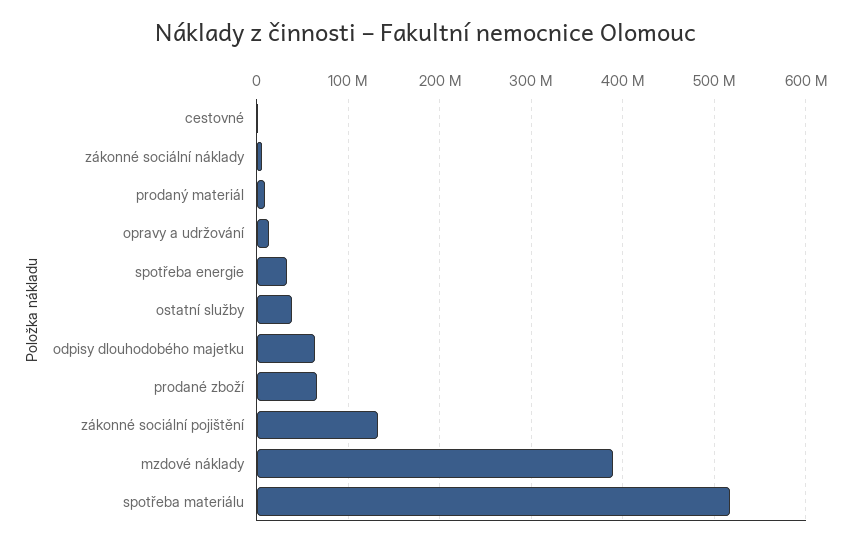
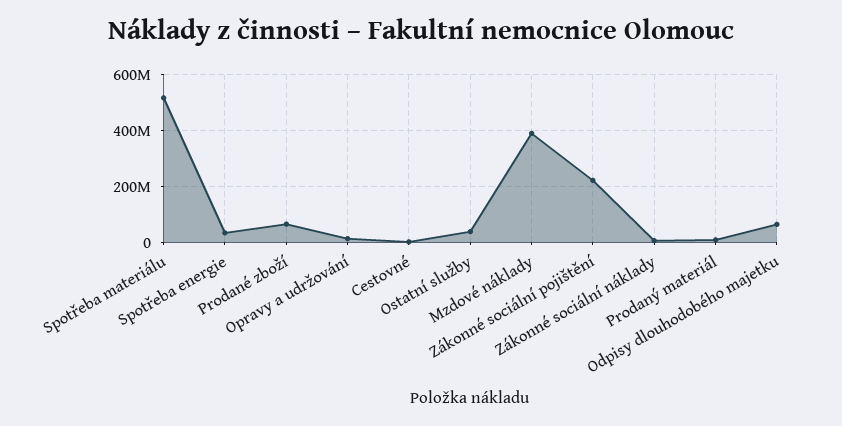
zákonné sociální pojištění: 130000000 -> 225000000

